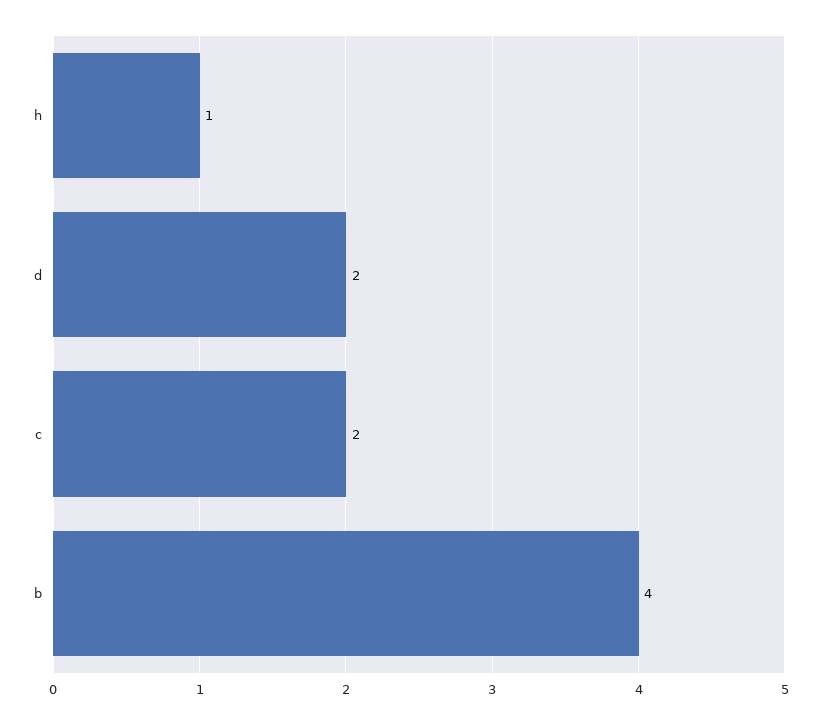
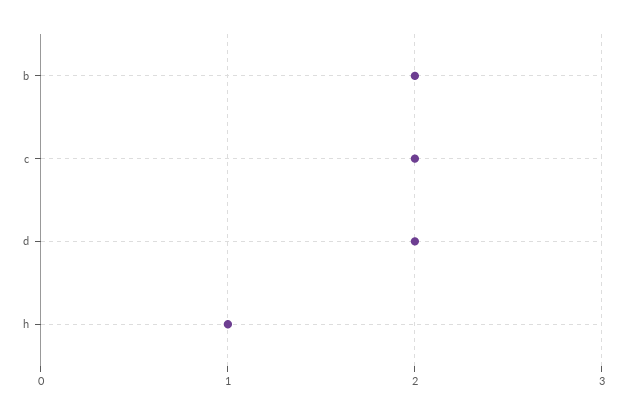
b: 4 -> 2

